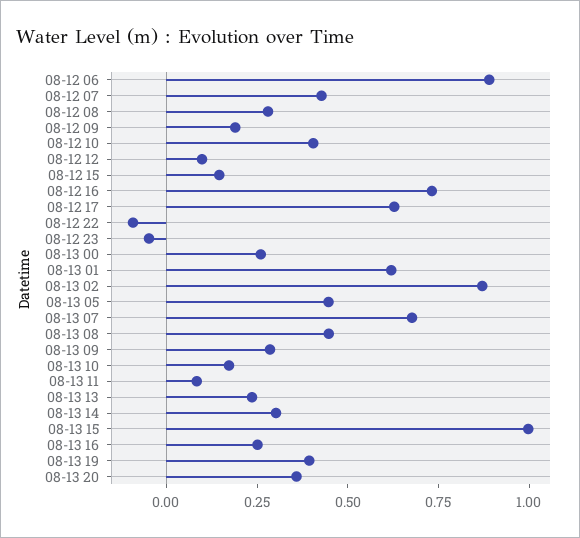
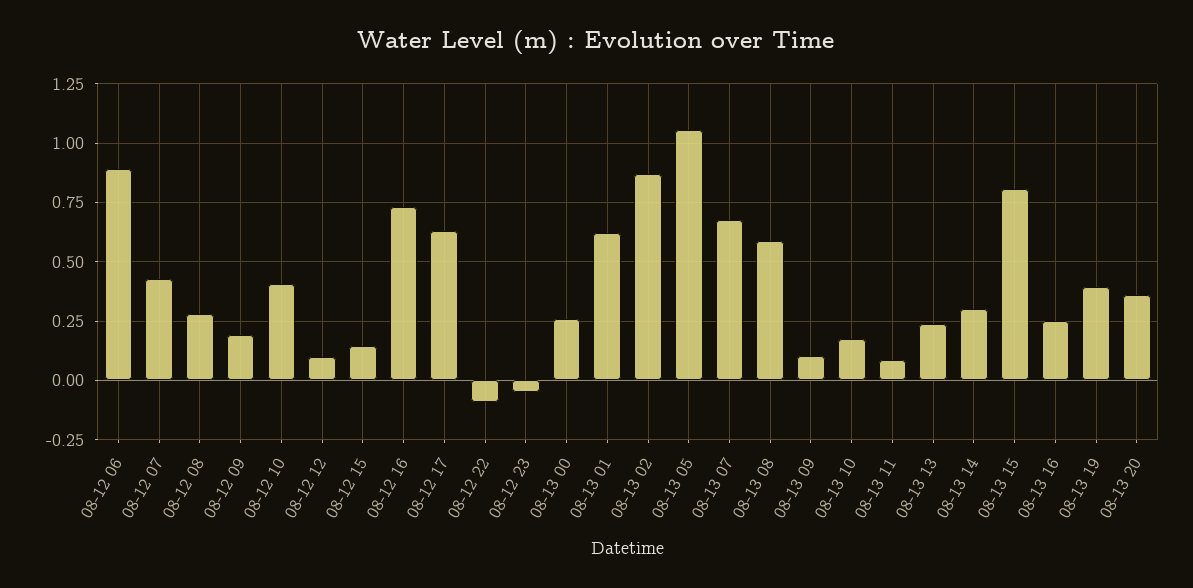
08-13 05: 0.45 -> 1.05
08-13 08: 0.45 -> 0.6
08-13 09: 0.3 -> 0.1
08-13 15: 1 -> 0.8

